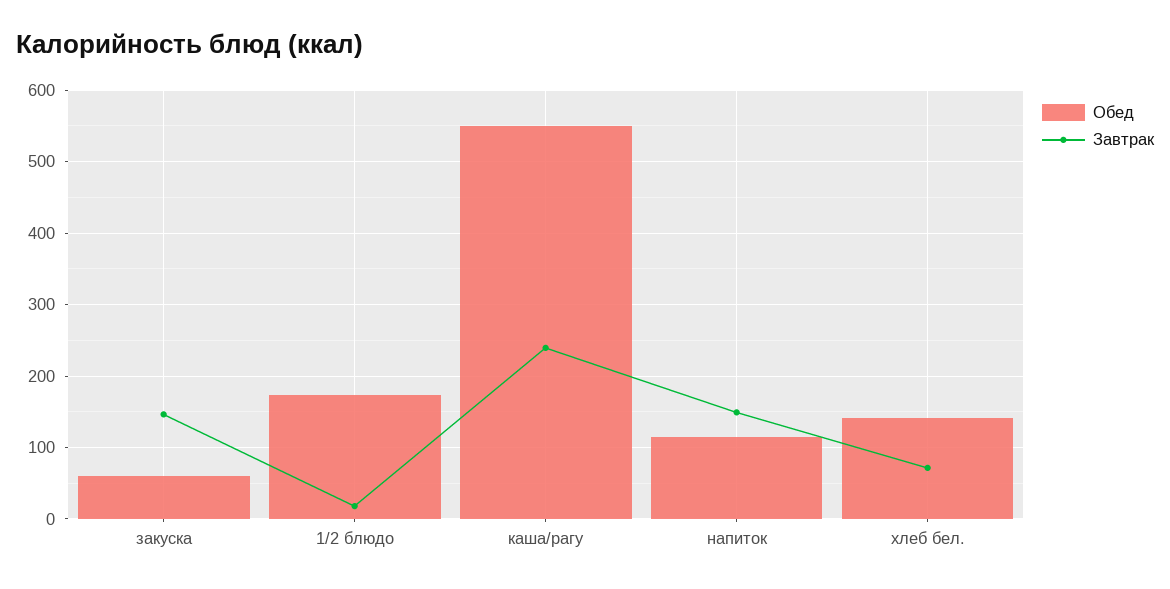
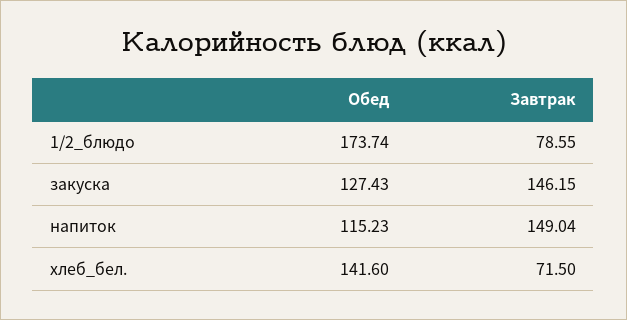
Обед, закуска: 60 -> 127.43
Завтрак, 1/2 блюдо: 20 -> 78.55
Обед, каша/рагу: 550 -> none
Завтрак, каша/рагу: 240 -> none

